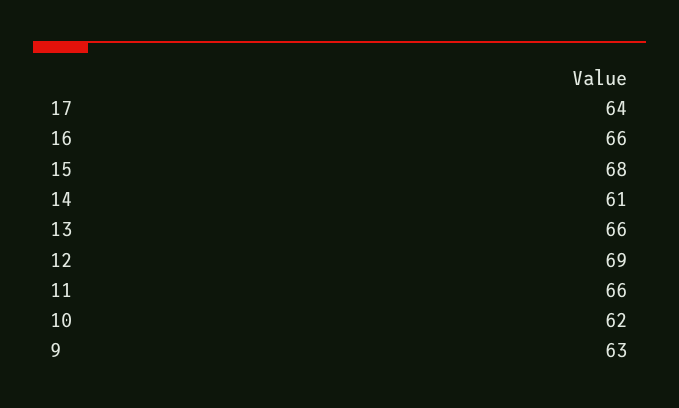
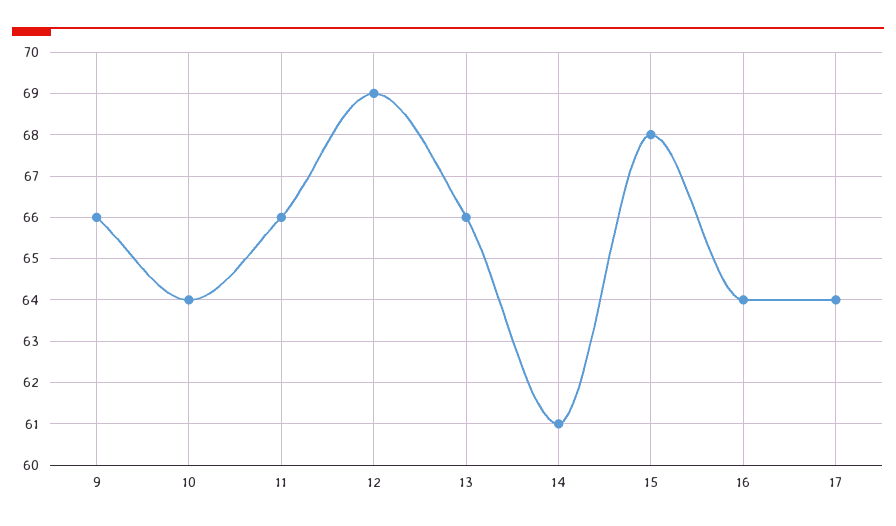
16: 66 -> 64
10: 62 -> 64
9: 63 -> 66

